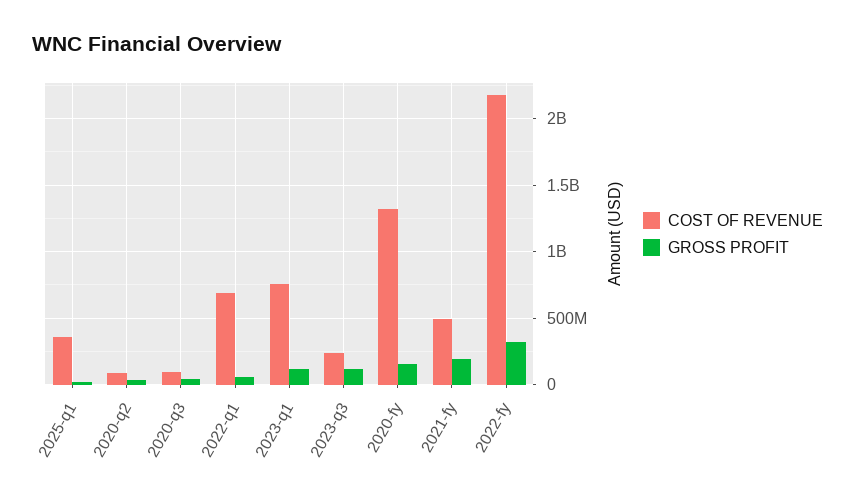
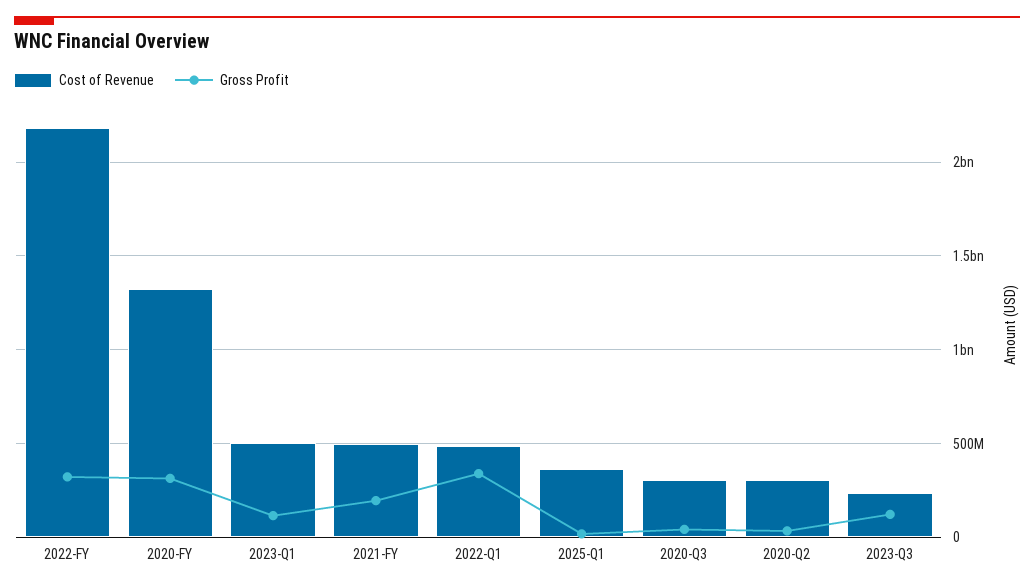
COST OF REVENUE, 2020-q2: 100000000 -> 300000000
COST OF REVENUE, 2020-q3: 100000000 -> 300000000
COST OF REVENUE, 2022-q1: 700000000 -> 500000000
GROSS PROFIT, 2022-q1: 50000000 -> 350000000
COST OF REVENUE, 2023-q1: 750000000 -> 500000000
GROSS PROFIT, 2020-fy: 150000000 -> 300000000

